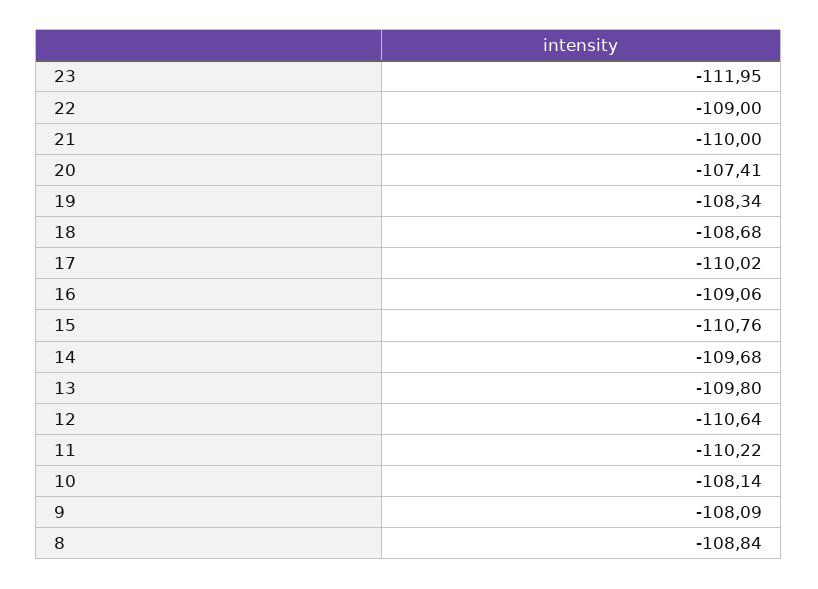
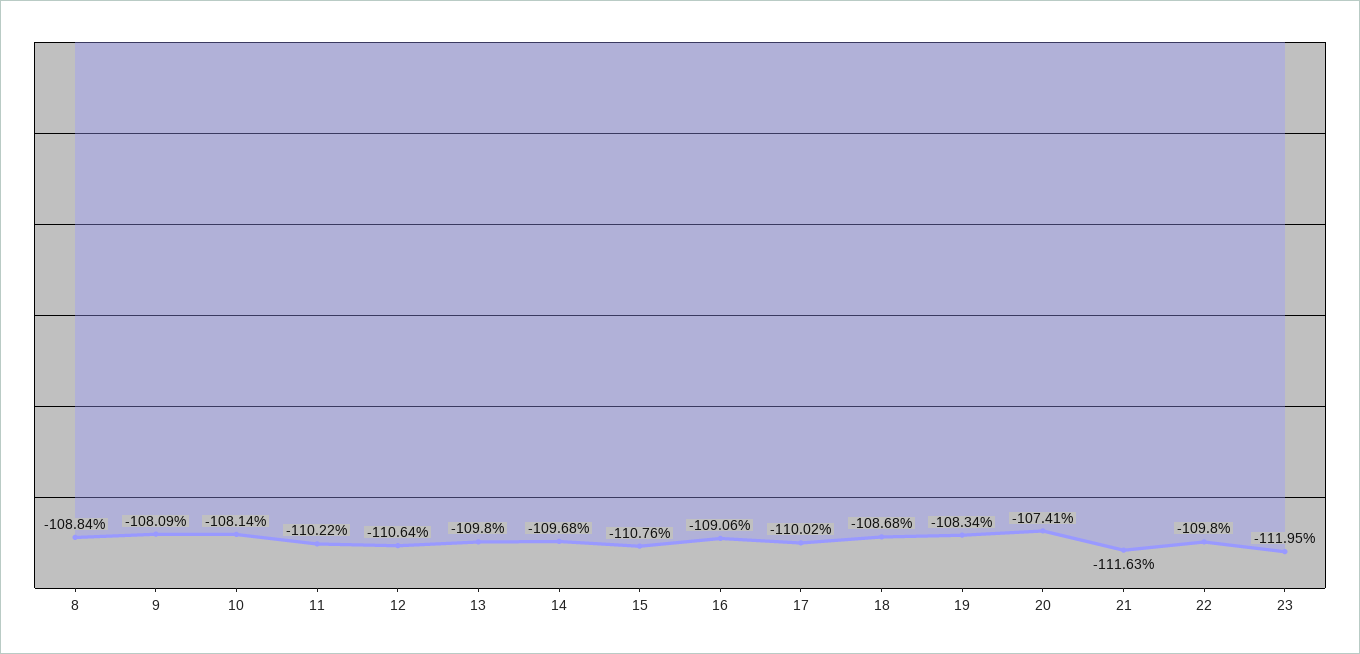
22: -109 -> -109.8
21: -110 -> -111.63

